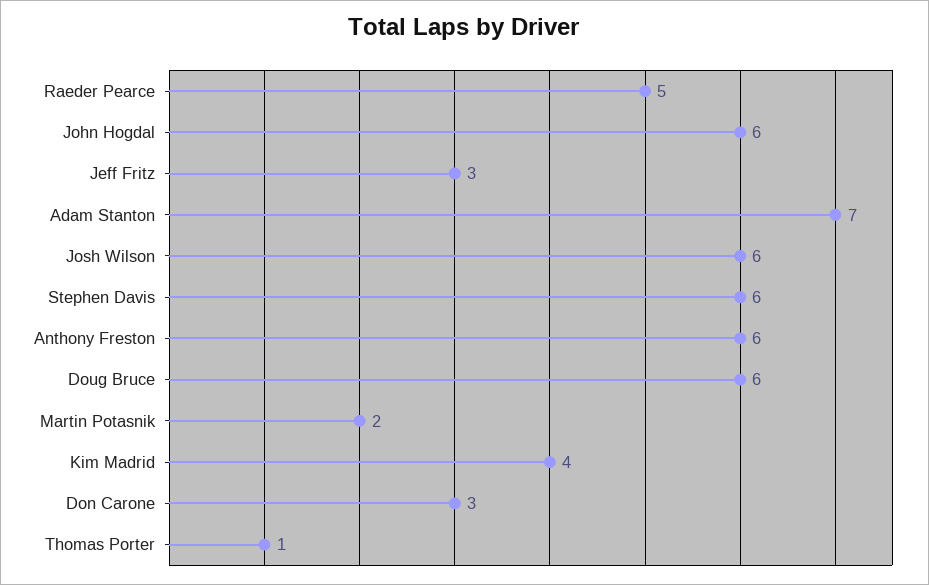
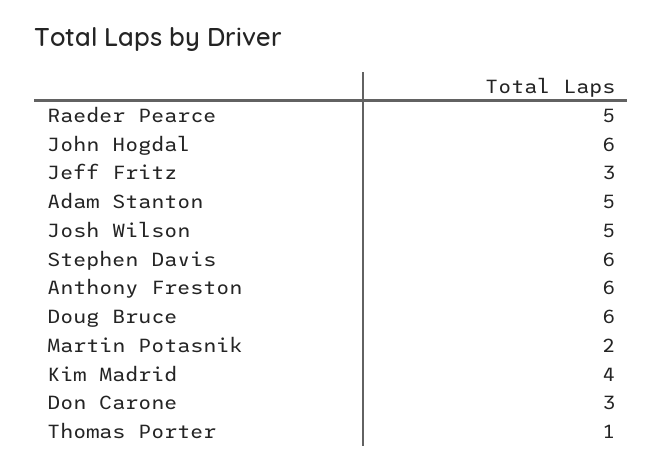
Adam Stanton: 7 -> 5
Josh Wilson: 6 -> 5

